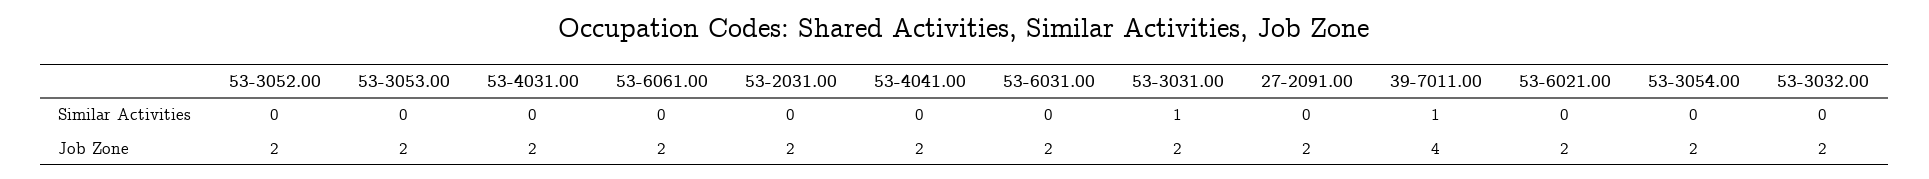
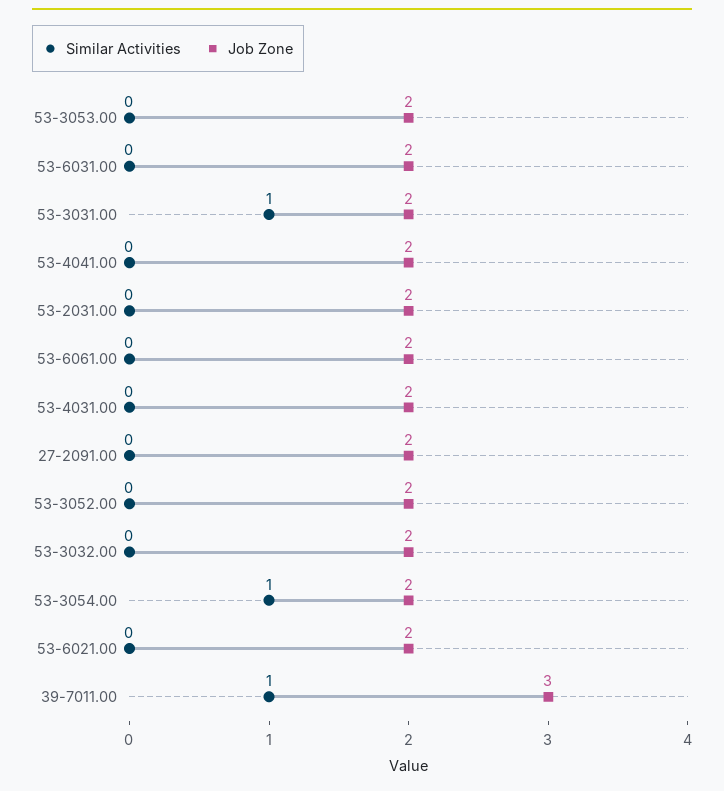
Similar Activities, 53-3054.00: 0 -> 1
Job Zone, 39-7011.00: 4 -> 3

